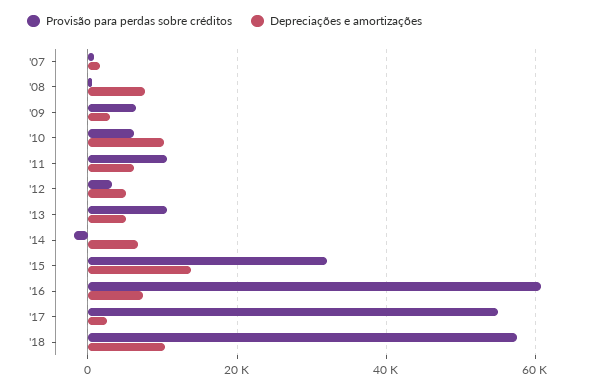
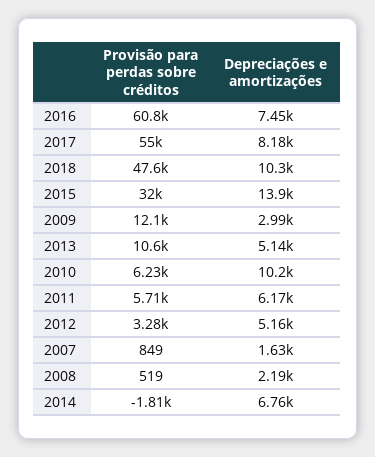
Depreciações e amortizações, '08: 8000 -> 2190
Provisão para perdas sobre créditos, '09: 6000 -> 12100
Provisão para perdas sobre créditos, '11: 10000 -> 5710
Depreciações e amortizações, '17: 2000 -> 8180
Provisão para perdas sobre créditos, '18: 58000 -> 47600

